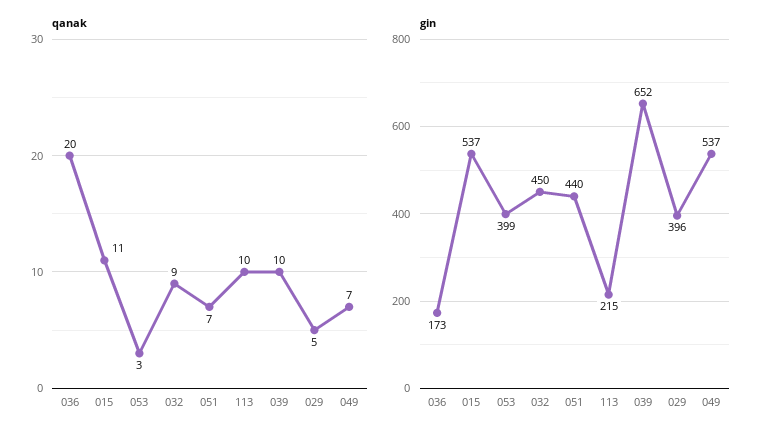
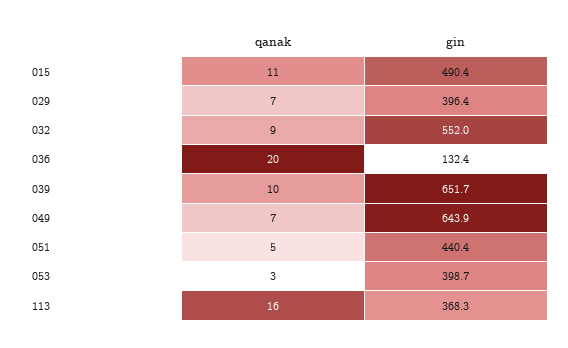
qanak, 051: 7 -> 5
qanak, 113: 10 -> 16
qanak, 029: 5 -> 7
gin, 036: 173 -> 132.4
gin, 015: 537 -> 490.4
gin, 032: 450 -> 552
gin, 113: 215 -> 368.3
gin, 049: 537 -> 643.9

